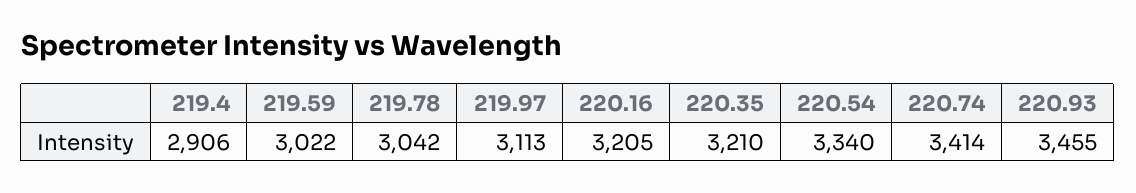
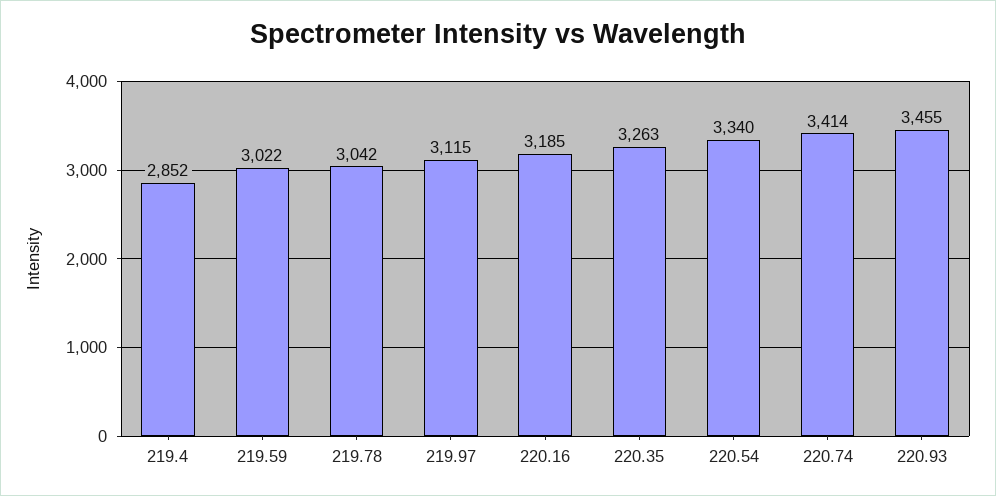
219.4: 2906 -> 2852
219.97: 3113 -> 3115
220.16: 3205 -> 3185
220.35: 3210 -> 3263

